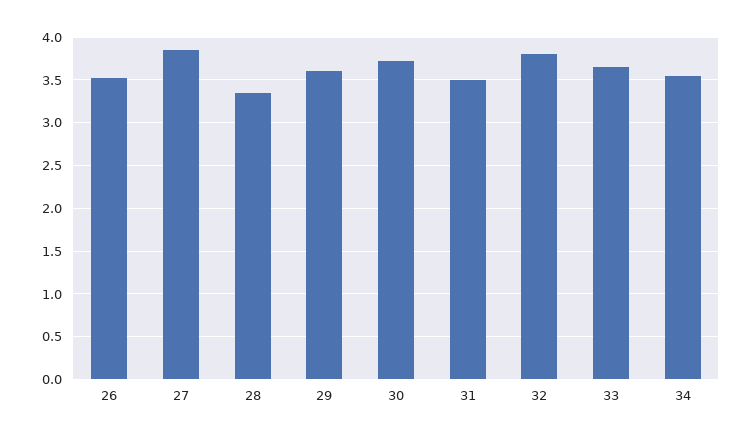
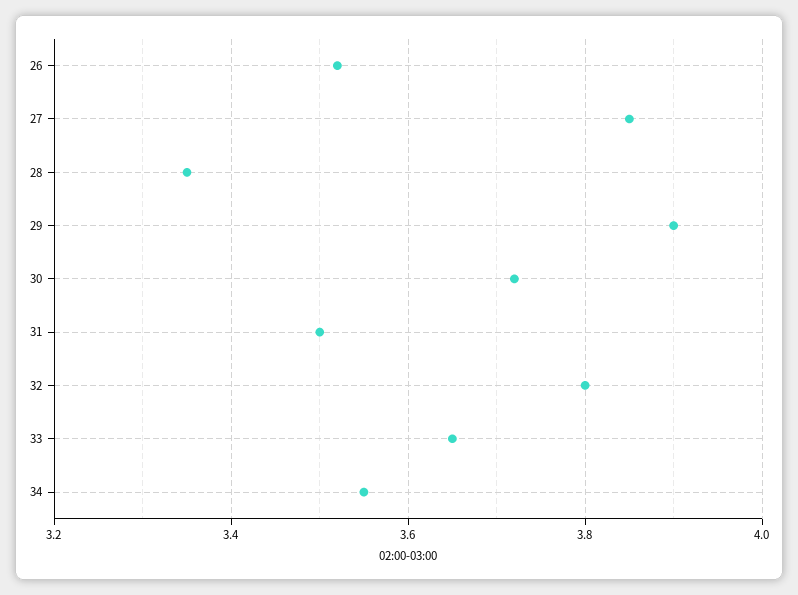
29: 3.6 -> 3.9

